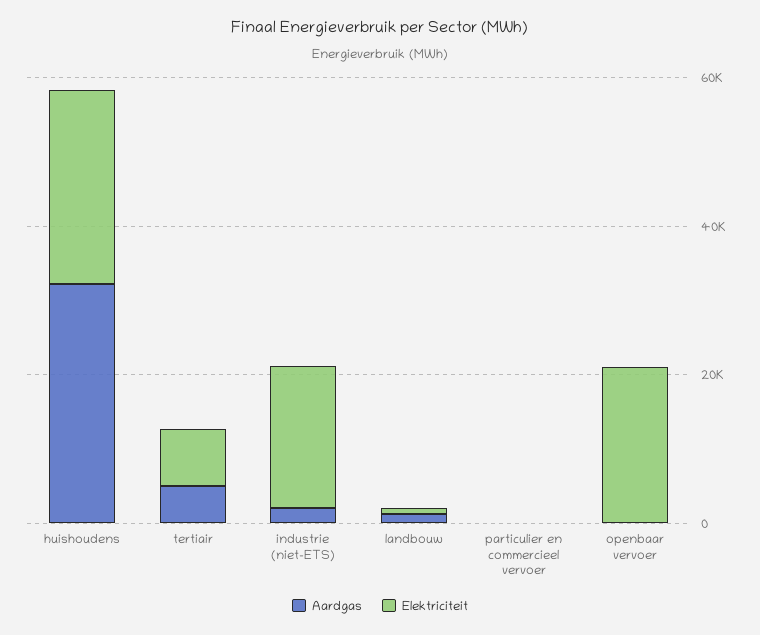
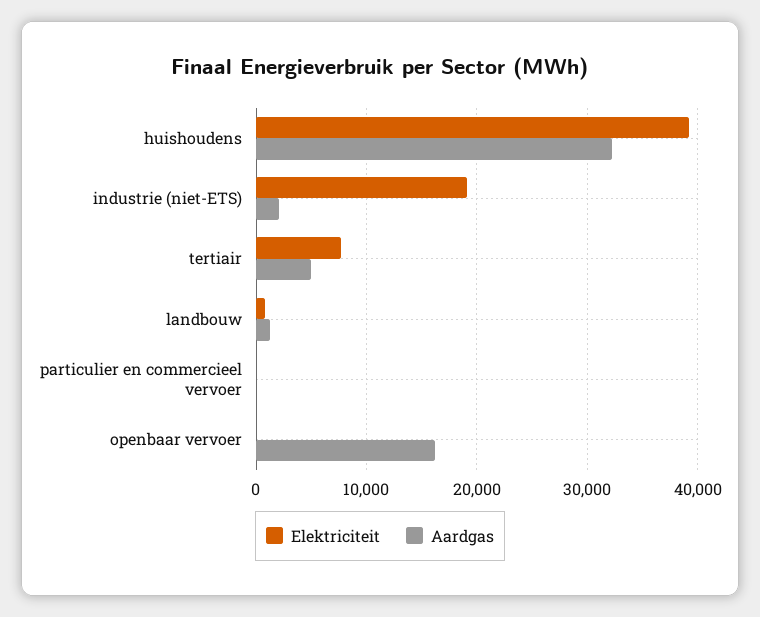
Elektriciteit, huishoudens: 25000 -> 39000
Aardgas, openbaar vervoer: 0 -> 16000
Elektriciteit, openbaar vervoer: 20000 -> 0

